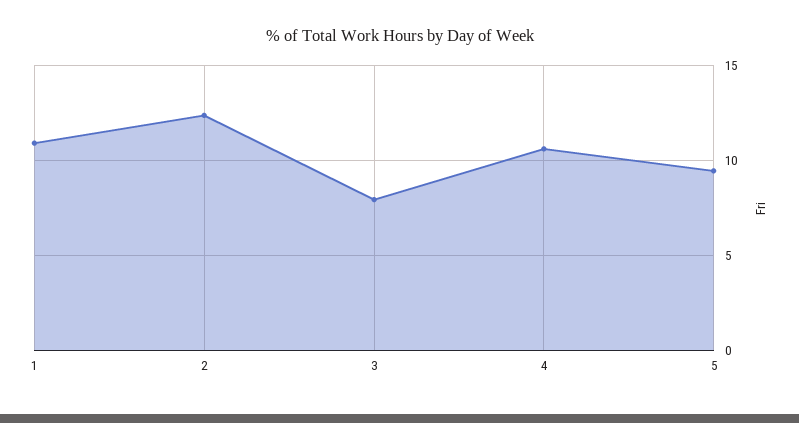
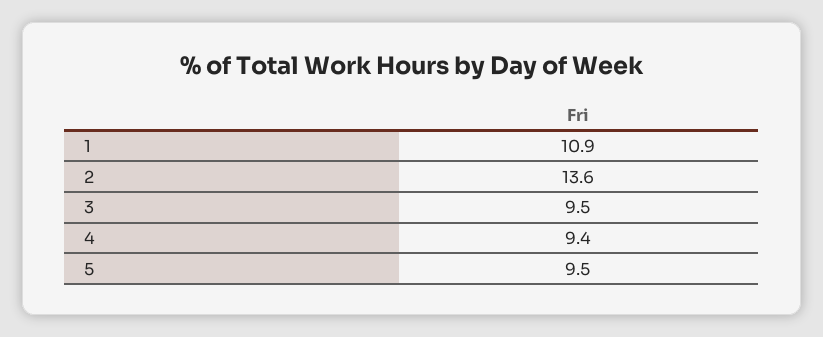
2: 12.5 -> 13.6
3: 8 -> 9.5
4: 10.5 -> 9.4

